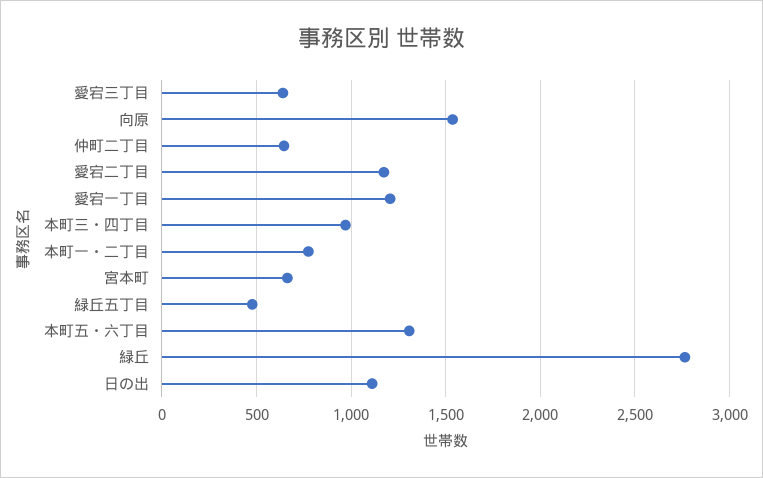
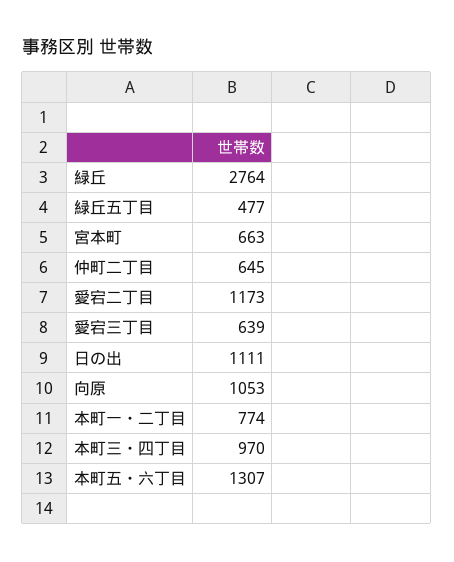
向原: 1550 -> 1053
愛宕一丁目: 1200 -> none

